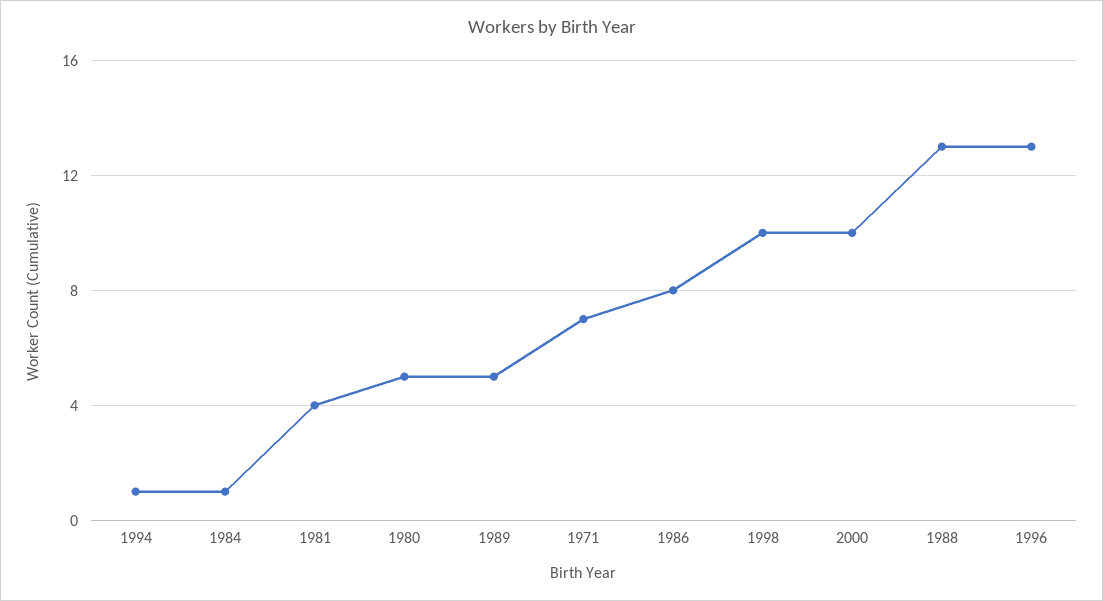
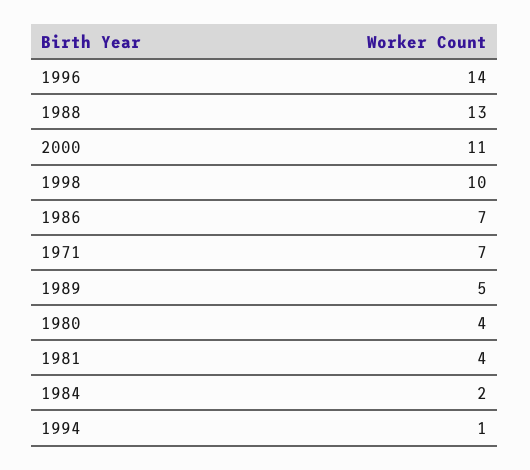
1984: 1 -> 2
1980: 5 -> 4
1986: 8 -> 7
2000: 10 -> 11
1996: 13 -> 14

